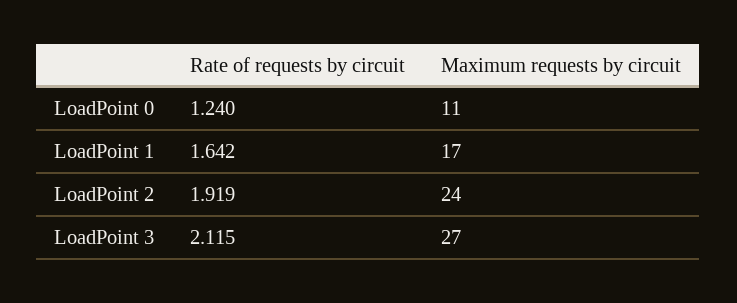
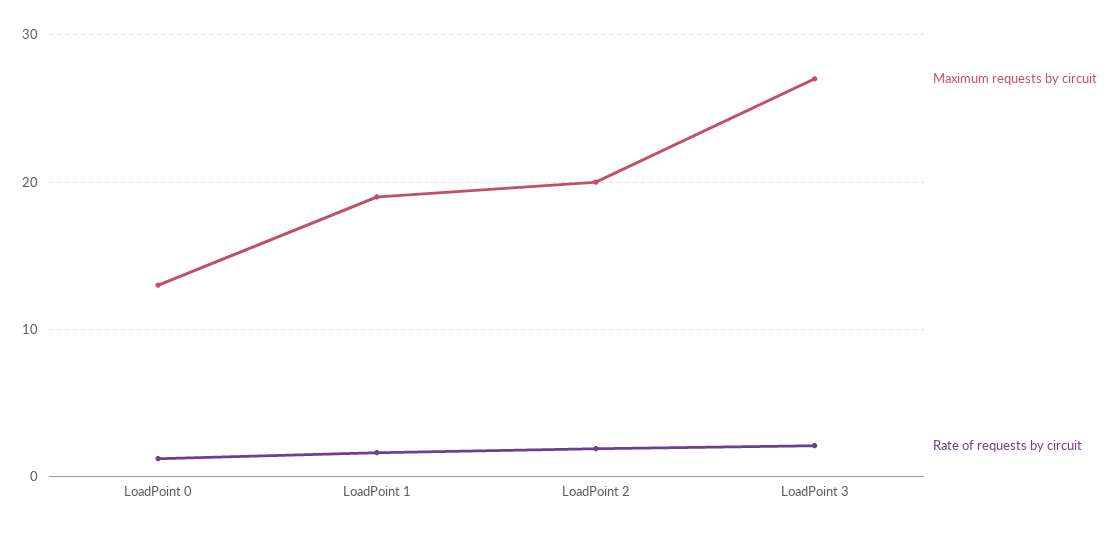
Maximum requests by circuit, LoadPoint 0: 11 -> 13
Maximum requests by circuit, LoadPoint 1: 17 -> 19
Maximum requests by circuit, LoadPoint 2: 24 -> 20

